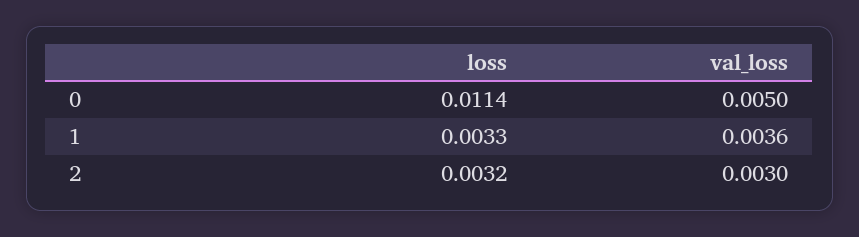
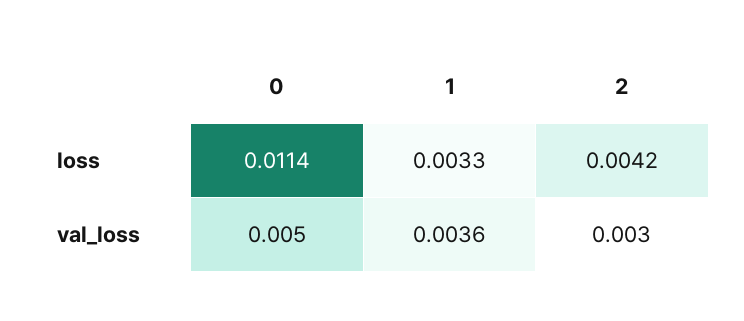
loss, 2: 0.0032 -> 0.0042

